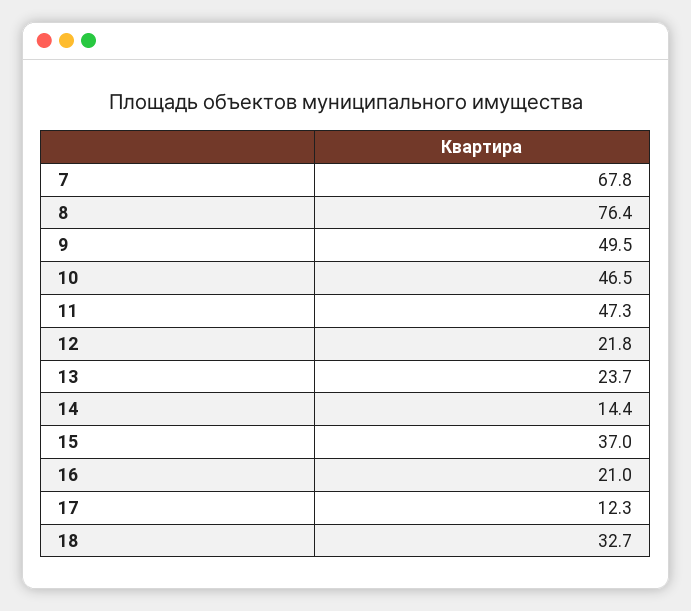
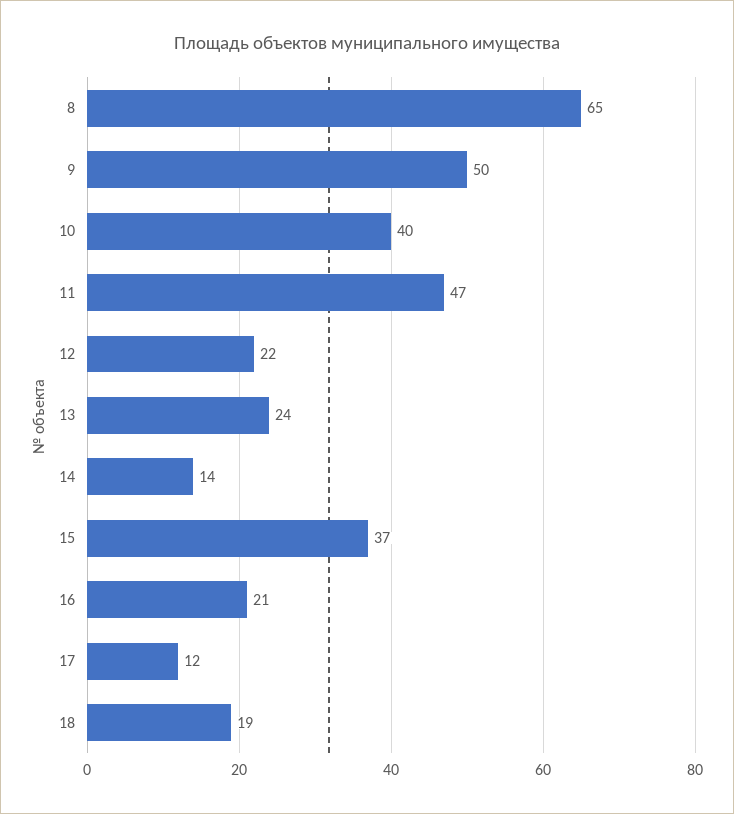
7: 67.8 -> none
8: 76.4 -> 65
10: 46.5 -> 40
18: 32.7 -> 19

